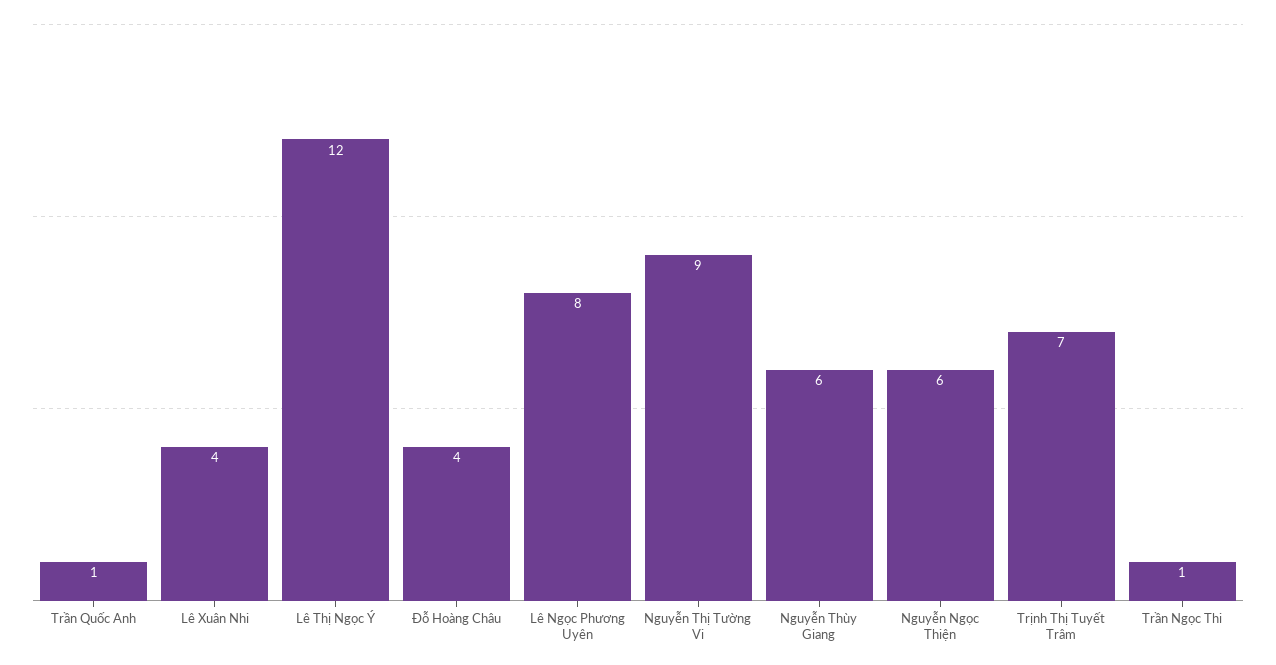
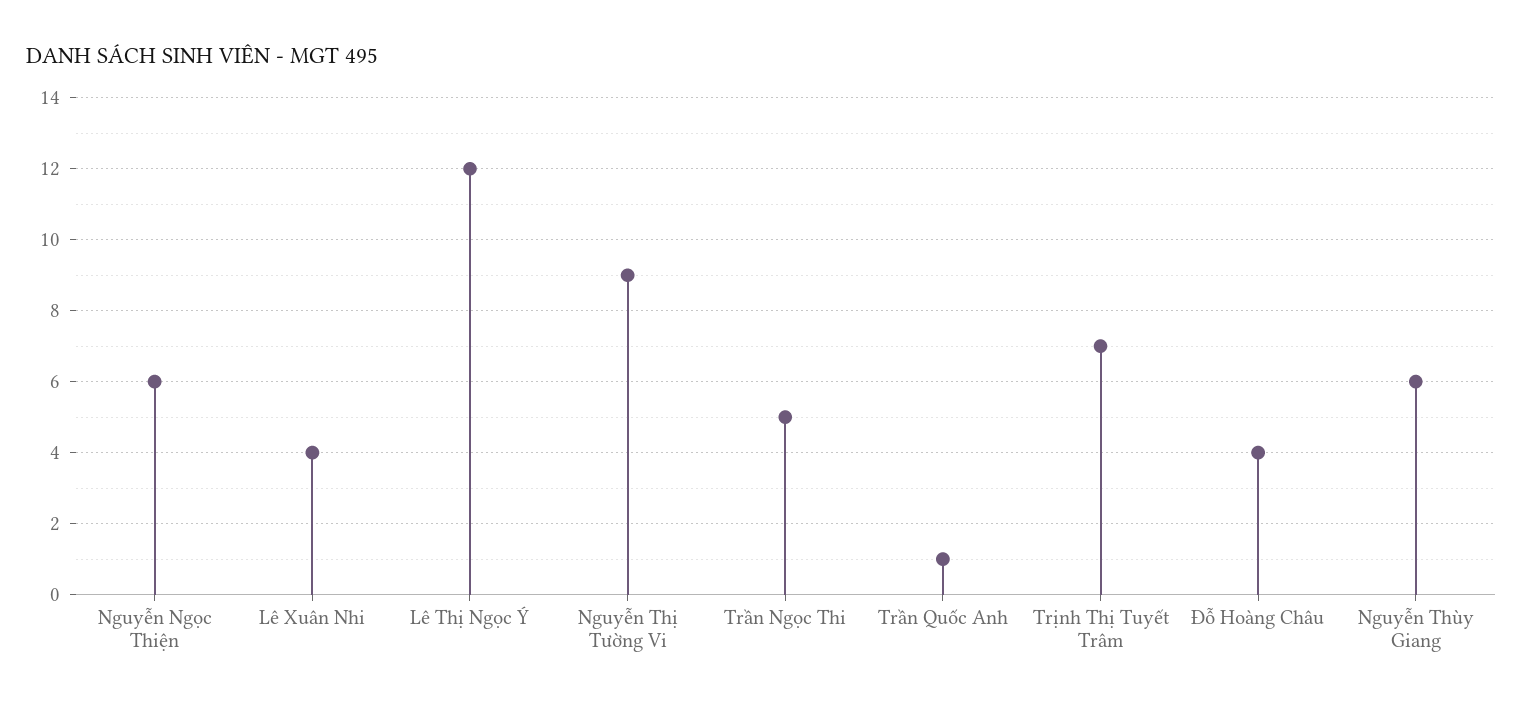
Lê Ngọc Phương Uyên: 8 -> none
Trần Ngọc Thi: 1 -> 5

